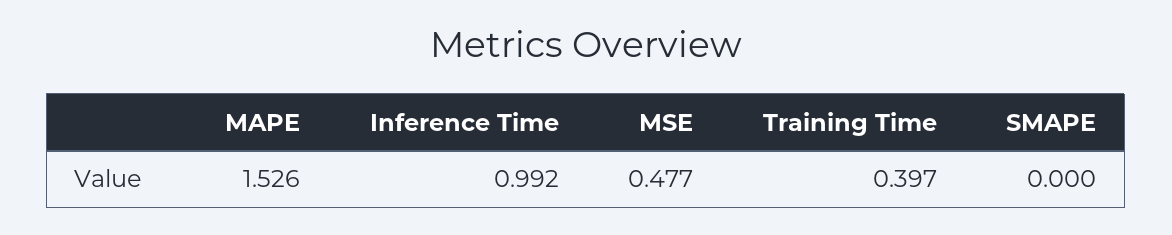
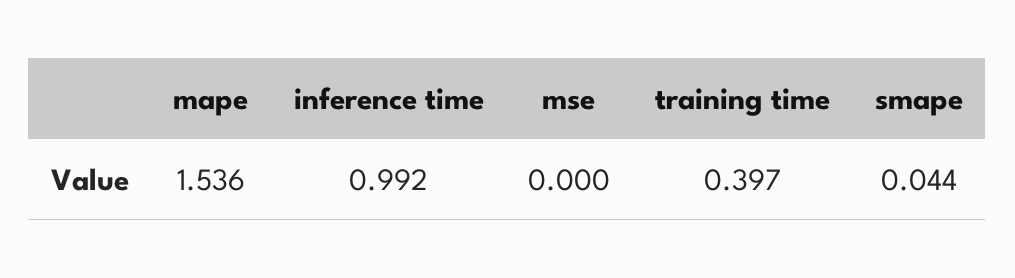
MAPE: 1.526 -> 1.536
MSE: 0.477 -> 0
SMAPE: 0 -> 0.044

